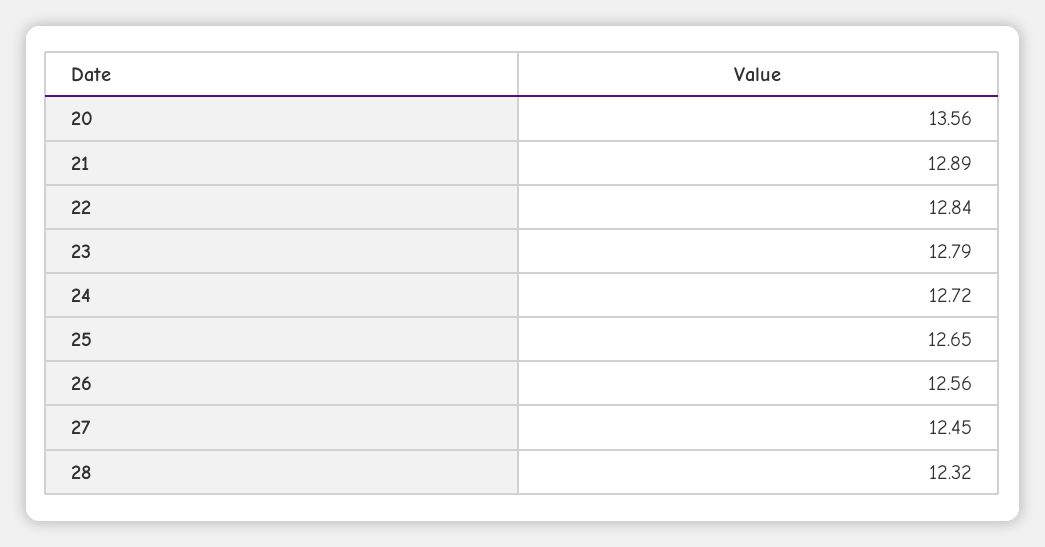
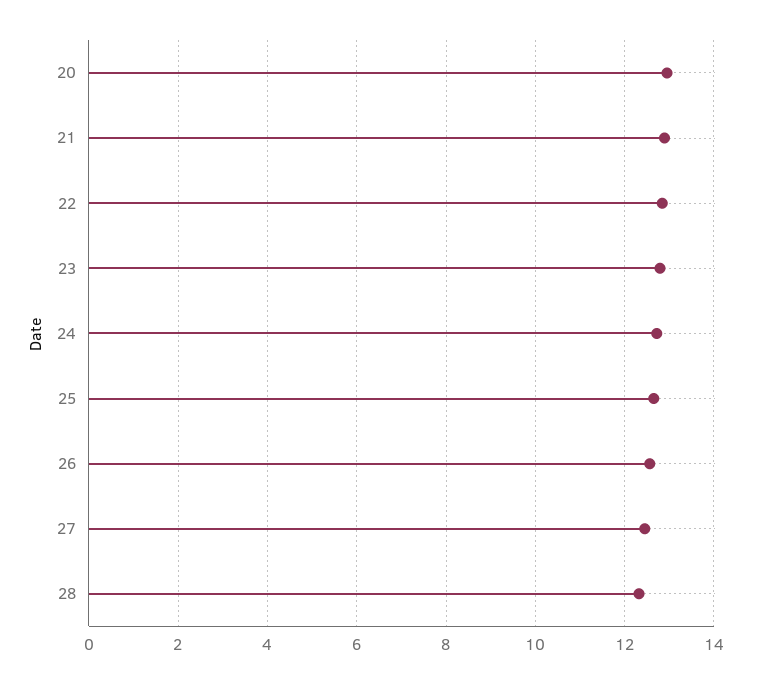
20: 13.56 -> 13

